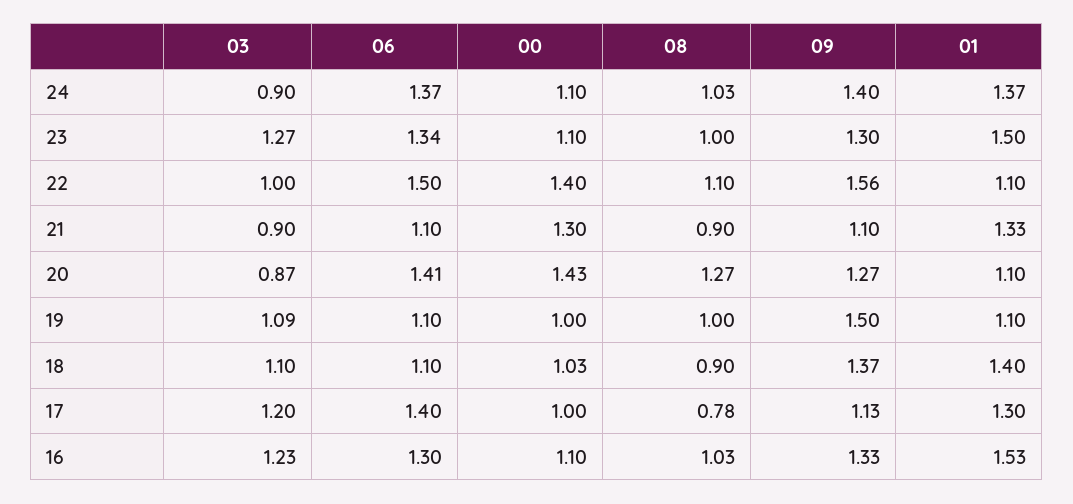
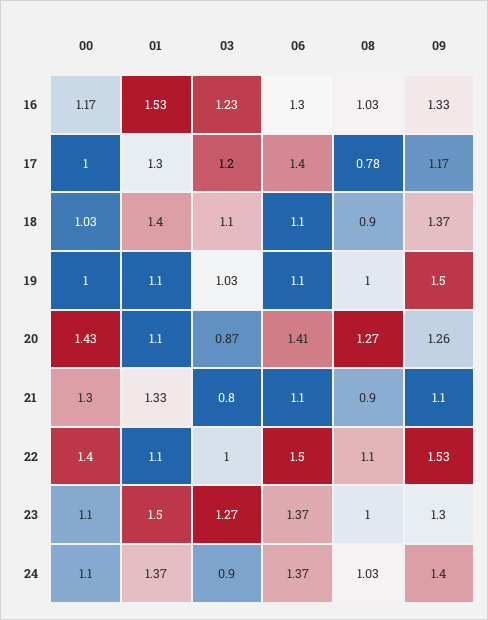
06, 23: 1.34 -> 1.37
09, 22: 1.56 -> 1.53
03, 21: 0.9 -> 0.8
09, 20: 1.27 -> 1.26
03, 19: 1.09 -> 1.03
09, 17: 1.13 -> 1.17
00, 16: 1.1 -> 1.17

